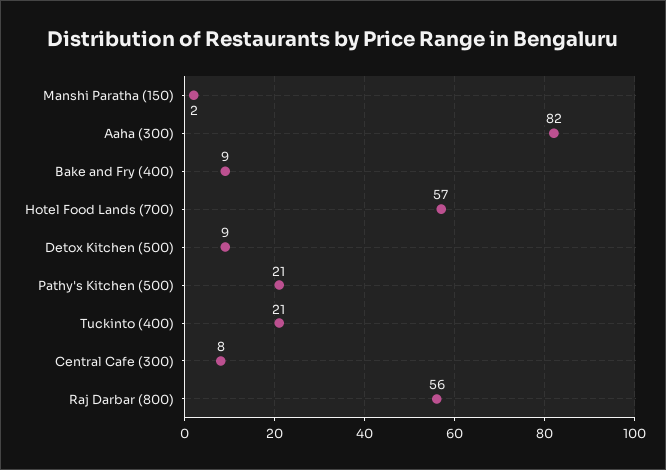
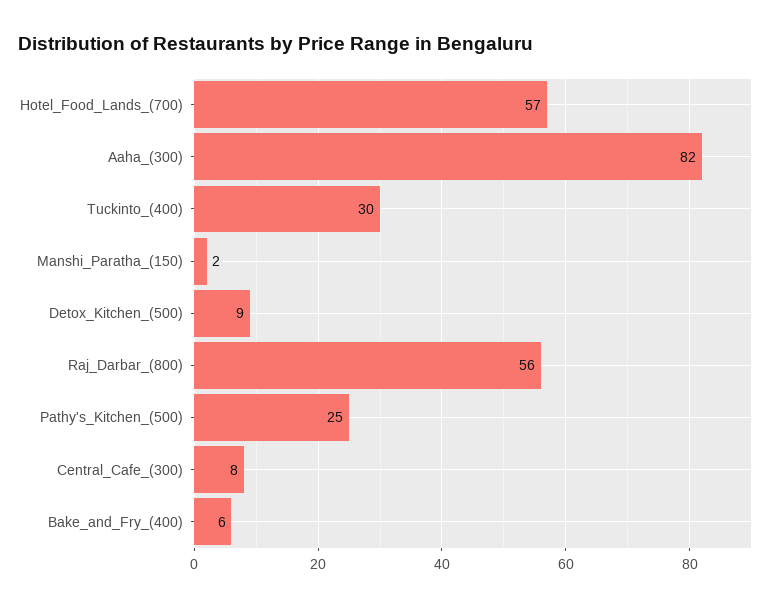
Bake and Fry (400): 9 -> 6
Pathy's Kitchen (500): 21 -> 25
Tuckinto (400): 21 -> 30

